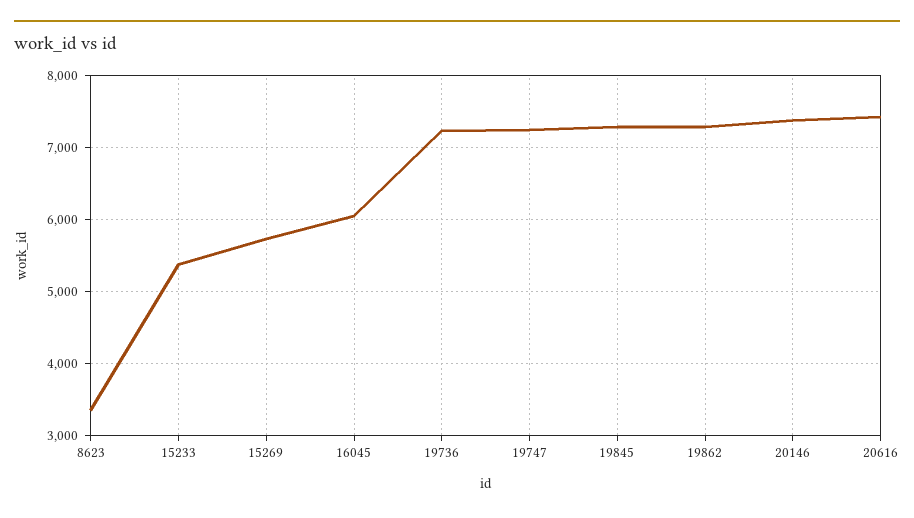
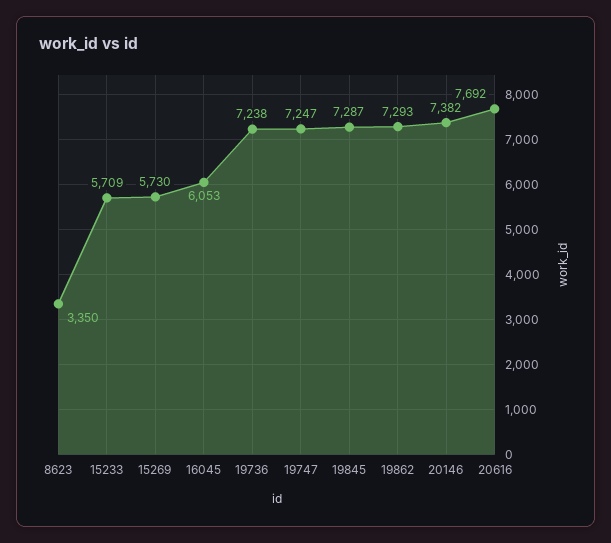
15233: 5400 -> 5709
20616: 7400 -> 7692

